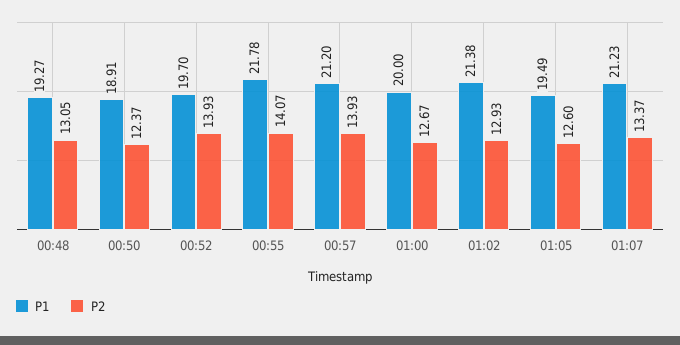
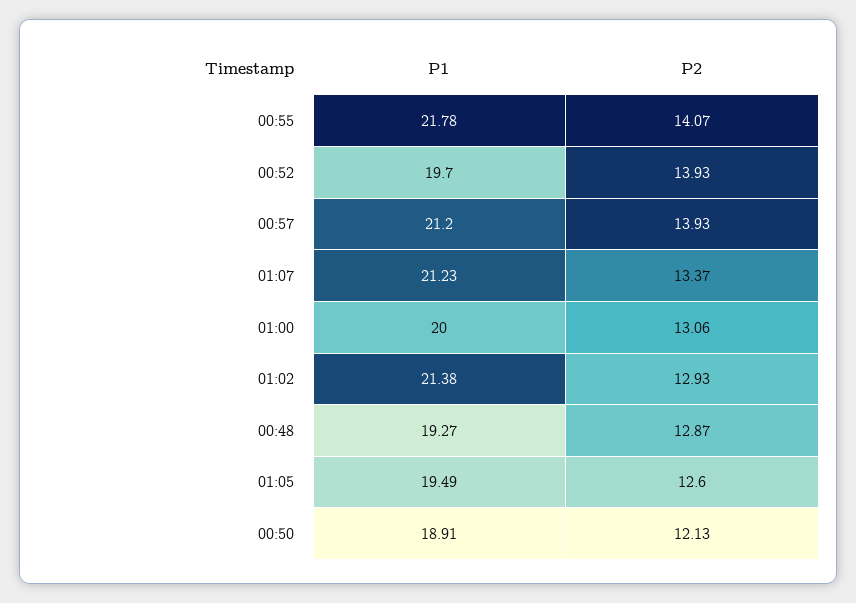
P2, 00:48: 13.05 -> 12.87
P2, 00:50: 12.37 -> 12.13
P2, 01:00: 12.67 -> 13.06

